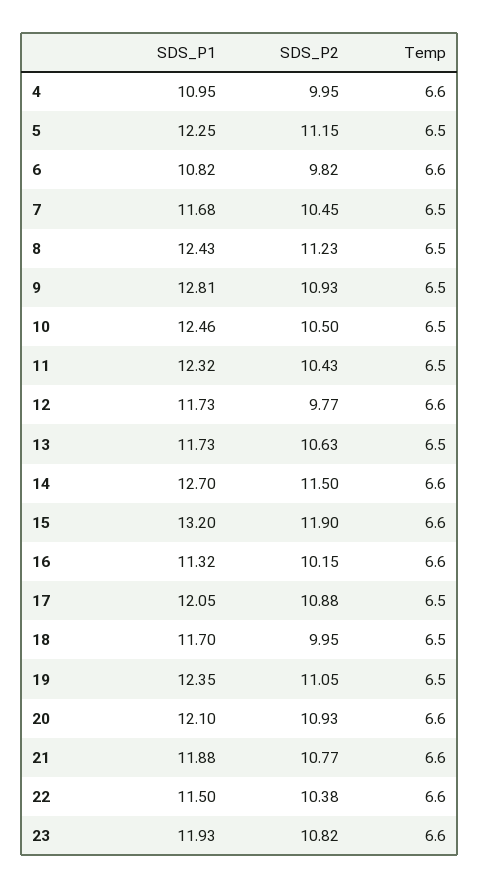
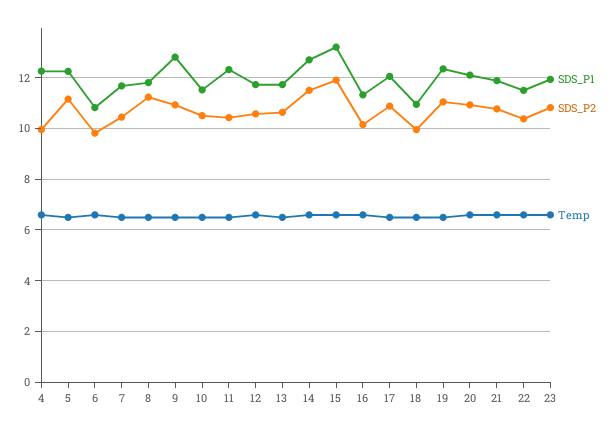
SDS_P1, 4: 10.95 -> 12.25
SDS_P1, 8: 12.43 -> 11.75
SDS_P1, 10: 12.46 -> 11.5
SDS_P2, 12: 9.77 -> 10.5
SDS_P1, 18: 11.7 -> 11

